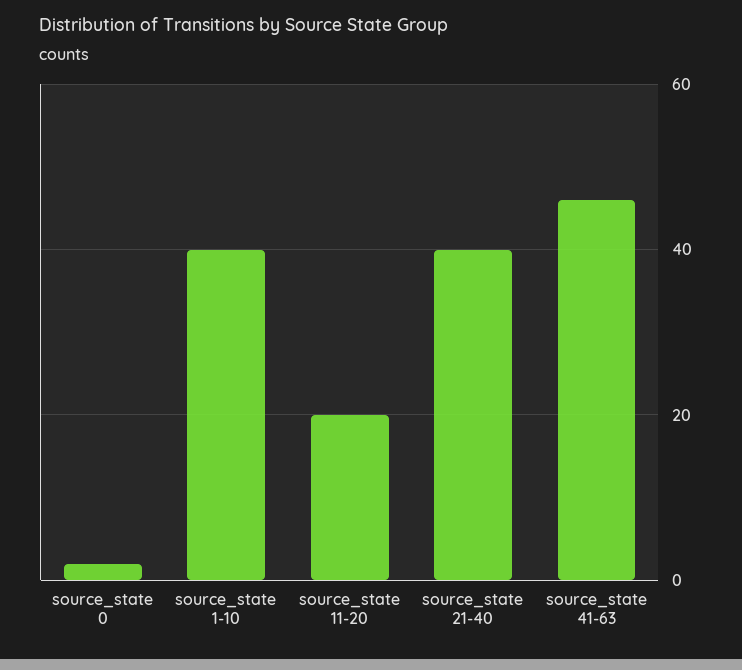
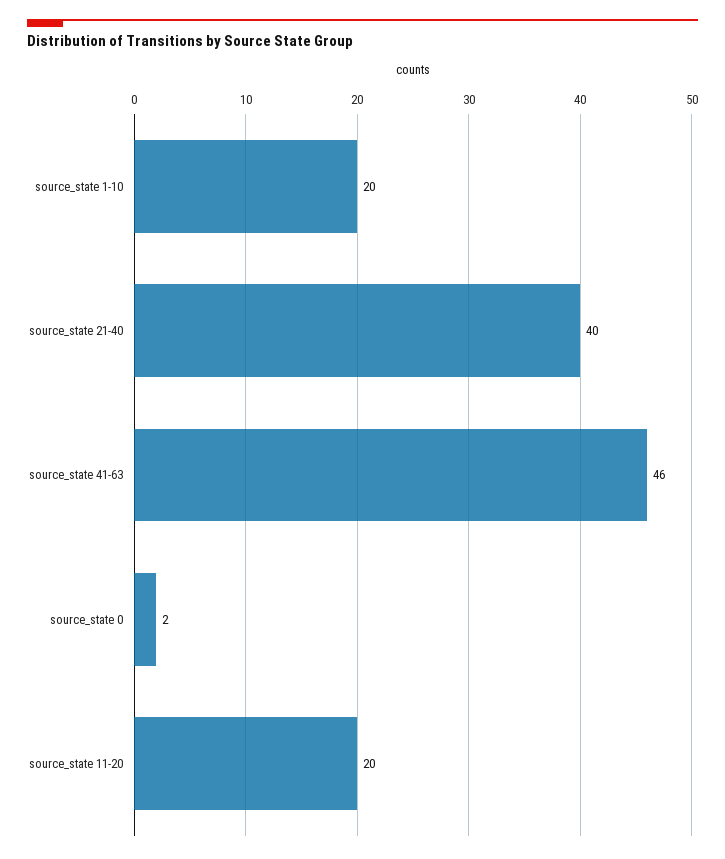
source_state 1-10: 40 -> 20

